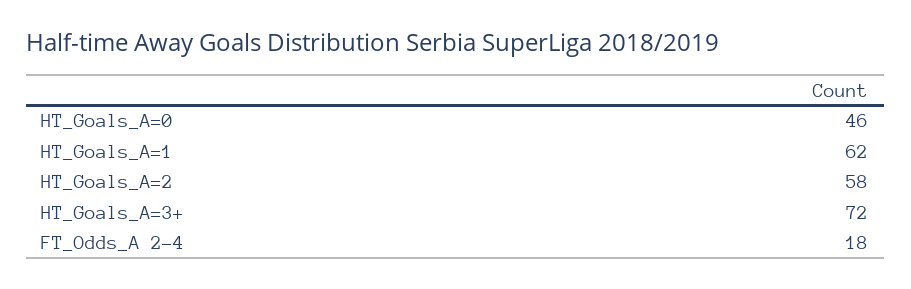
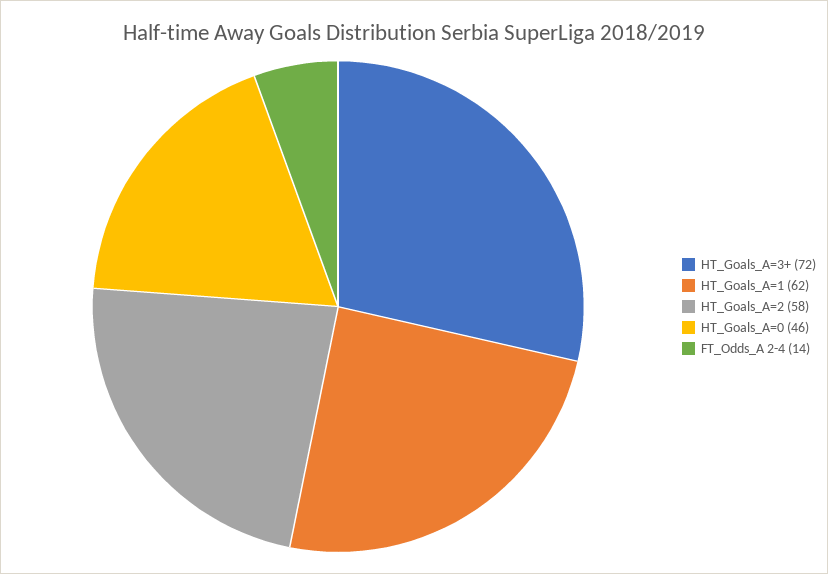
FT_Odds_A 2-4: 18 -> 14

